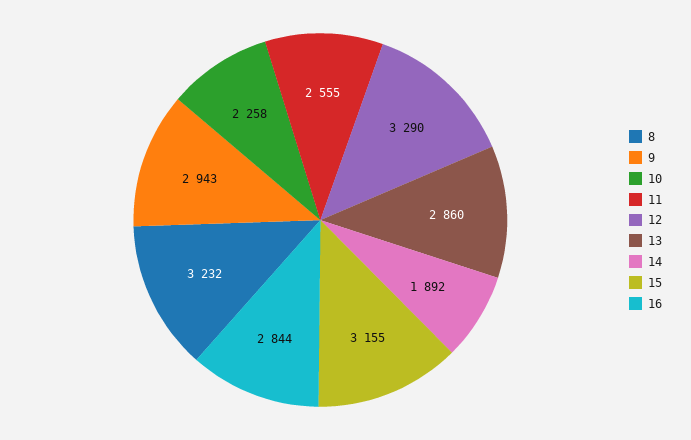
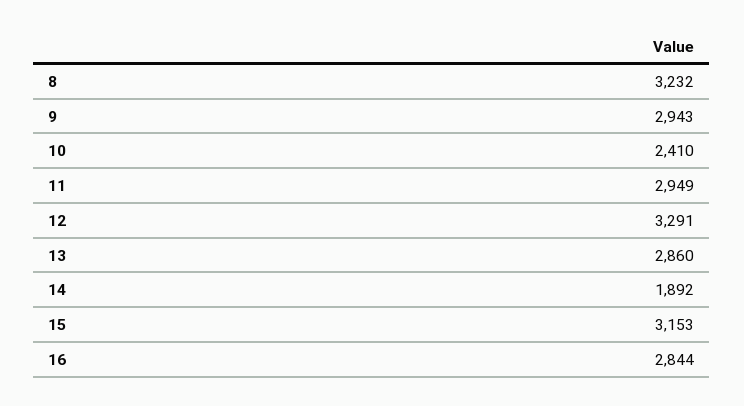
10: 2258 -> 2410
11: 2555 -> 2949
12: 3290 -> 3291
15: 3155 -> 3153

